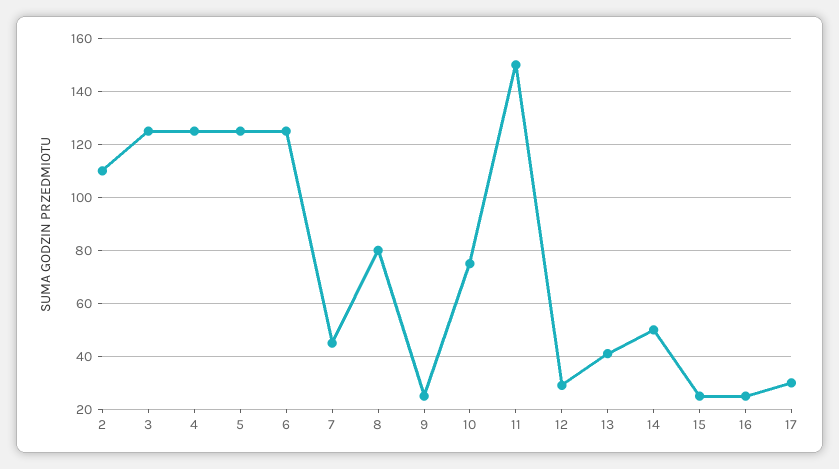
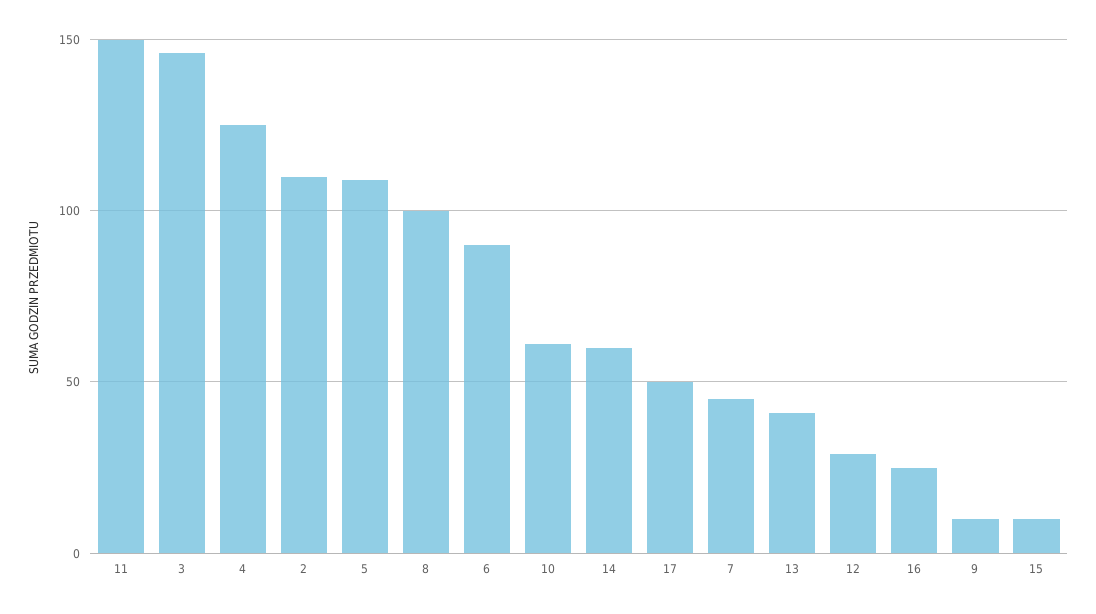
3: 125 -> 145
5: 125 -> 110
6: 125 -> 90
8: 80 -> 100
9: 25 -> 10
10: 75 -> 60
14: 50 -> 60
15: 25 -> 10
17: 30 -> 50

